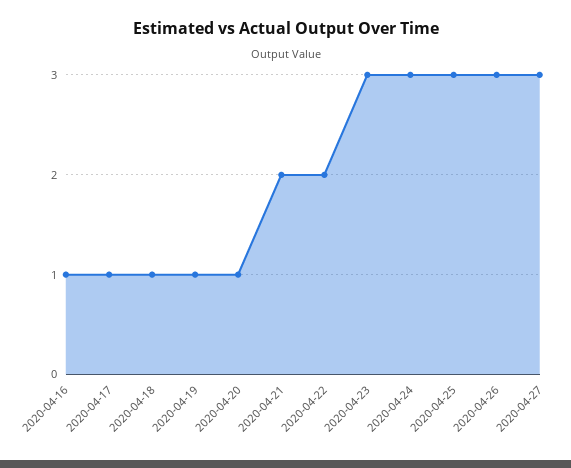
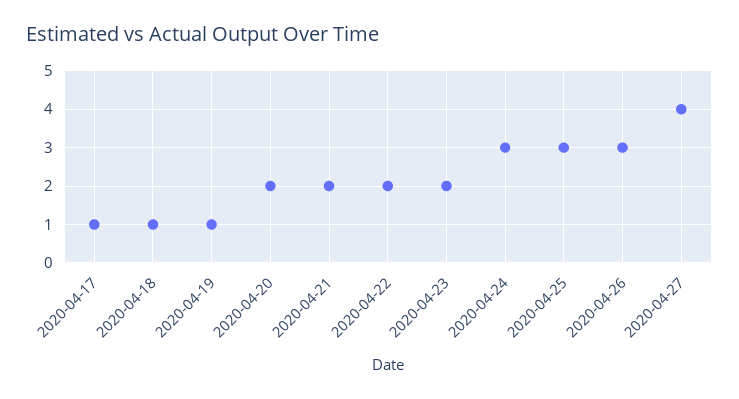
2020-04-16: 1 -> none
2020-04-20: 1 -> 2
2020-04-23: 3 -> 2
2020-04-27: 3 -> 4

